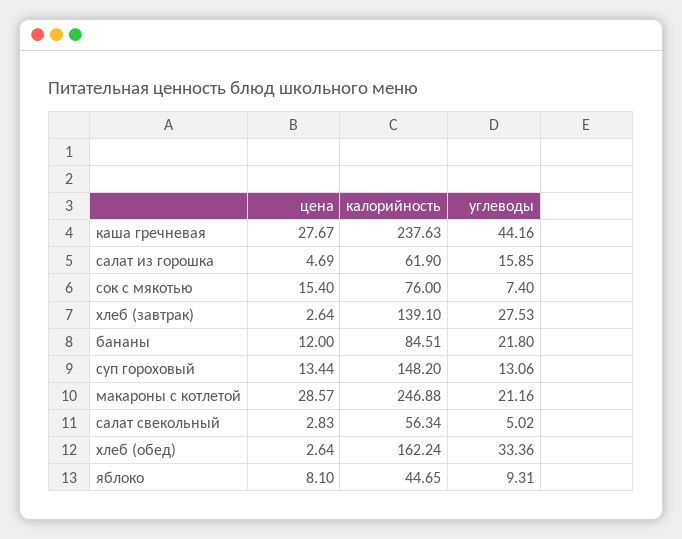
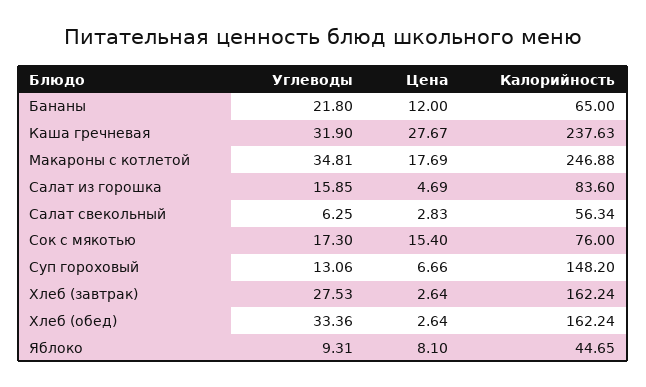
углеводы, каша гречневая: 44.16 -> 31.9
калорийность, салат из горошка: 61.9 -> 83.6
углеводы, сок с мякотью: 7.4 -> 17.3
калорийность, хлеб (завтрак): 139.1 -> 162.24
калорийность, бананы: 84.51 -> 65
цена, суп гороховый: 13.44 -> 6.66
цена, макароны с котлетой: 28.57 -> 17.69
углеводы, макароны с котлетой: 21.16 -> 34.81
углеводы, салат свекольный: 5.02 -> 6.25

